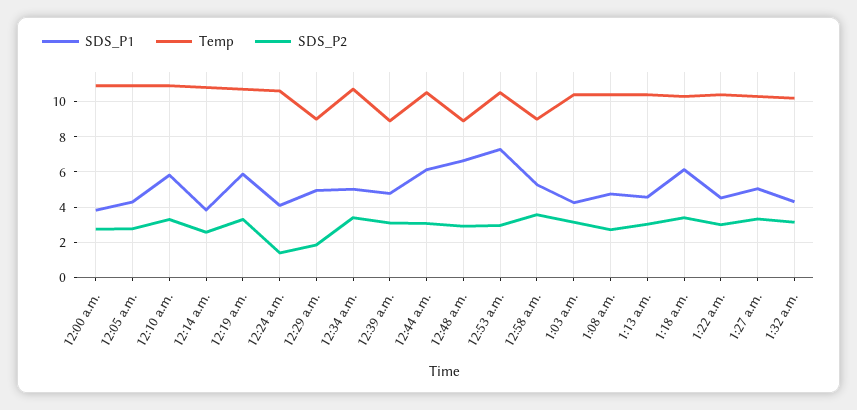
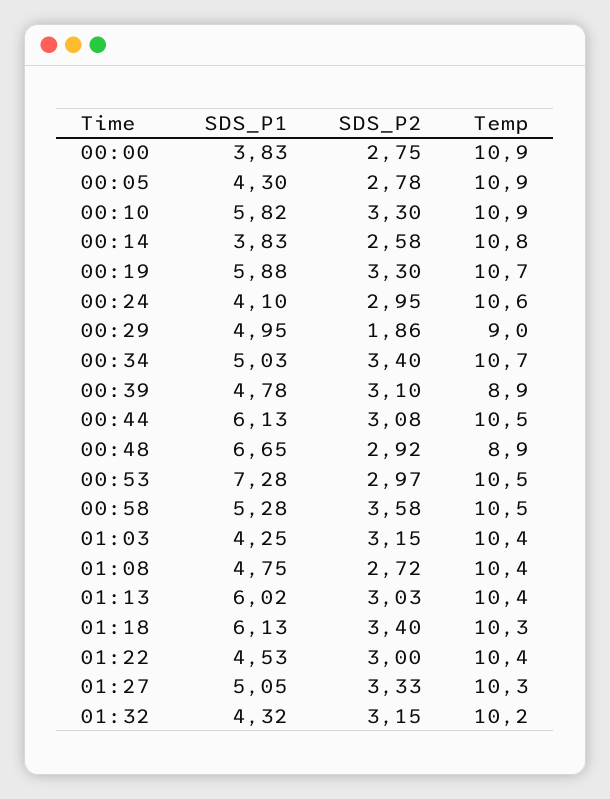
SDS_P2, 12:24 a.m.: 1.5 -> 2.95
Temp, 12:58 a.m.: 9 -> 10.5
SDS_P1, 1:13 a.m.: 4.5 -> 6.02

